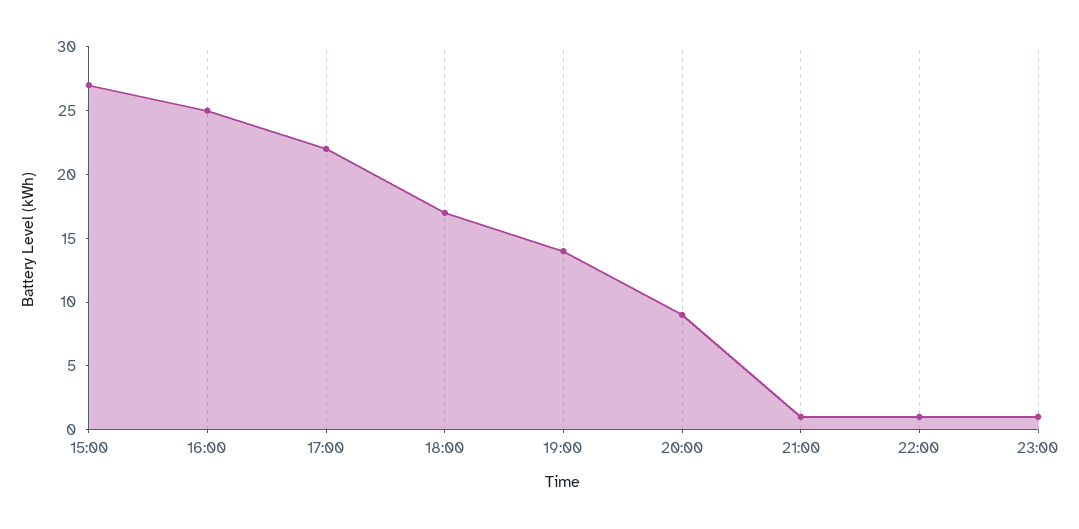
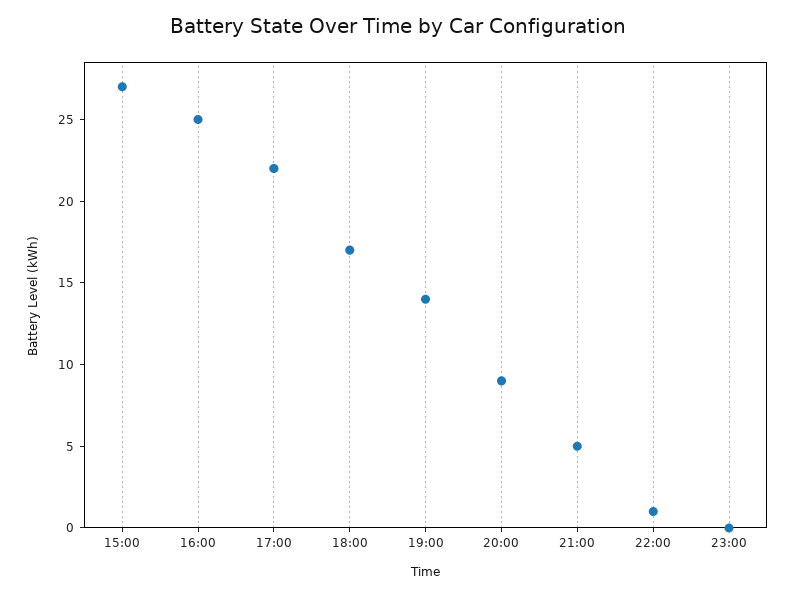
21:00: 1 -> 5
23:00: 1 -> 0

